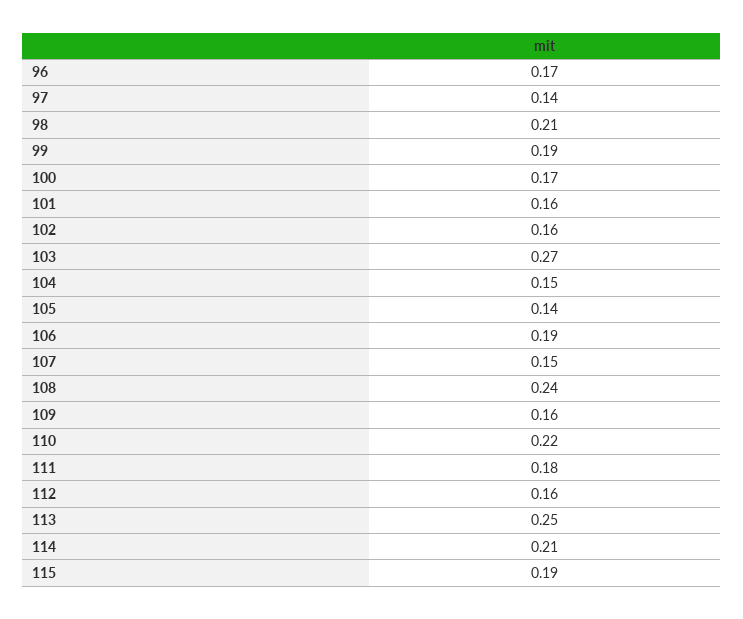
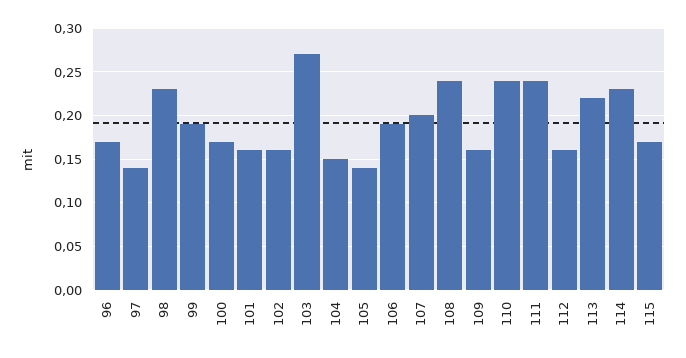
98: 0.21 -> 0.23
107: 0.15 -> 0.2
110: 0.22 -> 0.24
111: 0.18 -> 0.24
113: 0.25 -> 0.22
114: 0.21 -> 0.23
115: 0.19 -> 0.17

